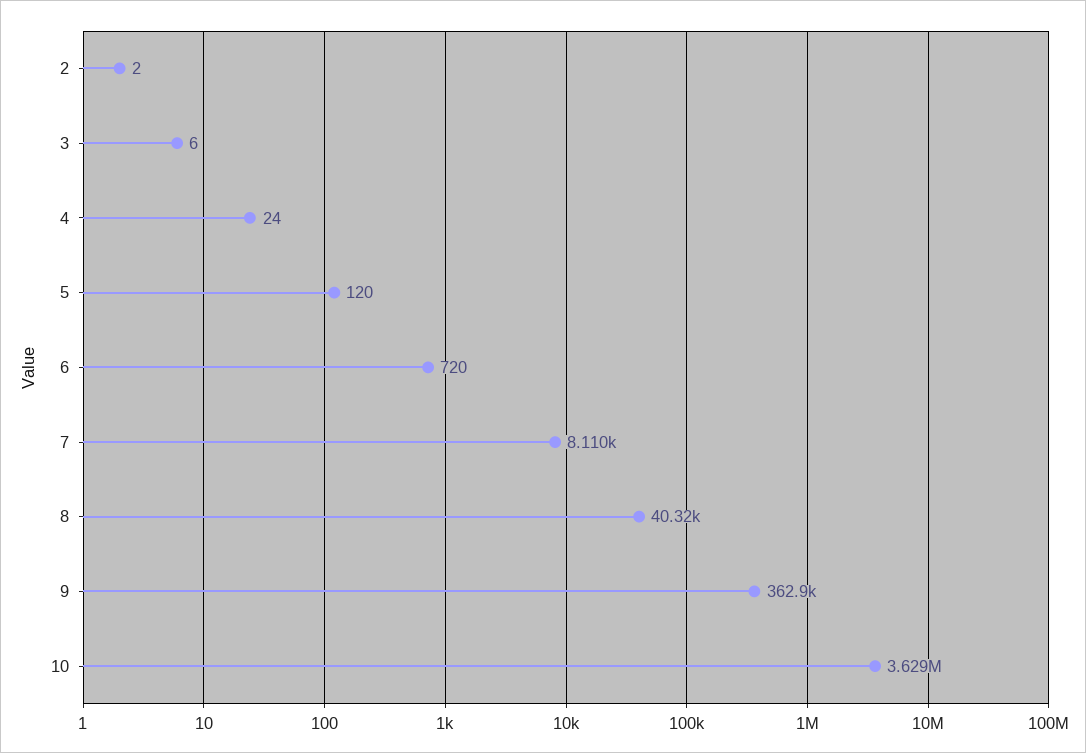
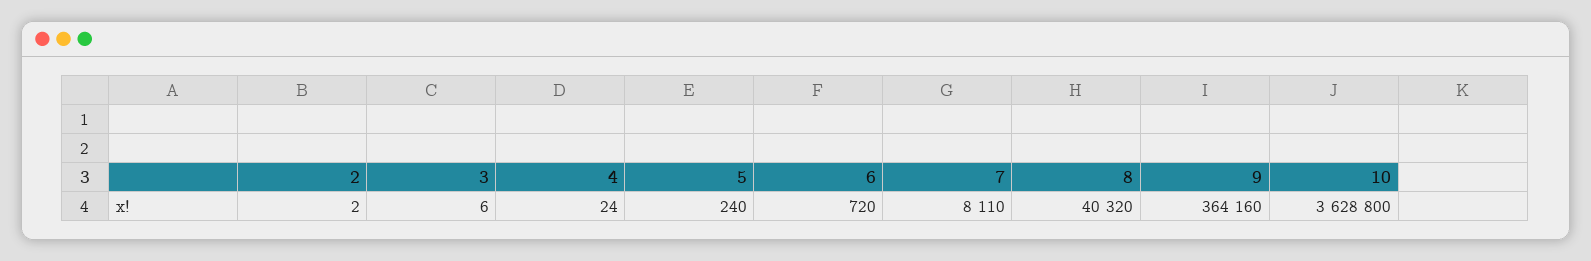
5: 120 -> 240
9: 362900 -> 364160

